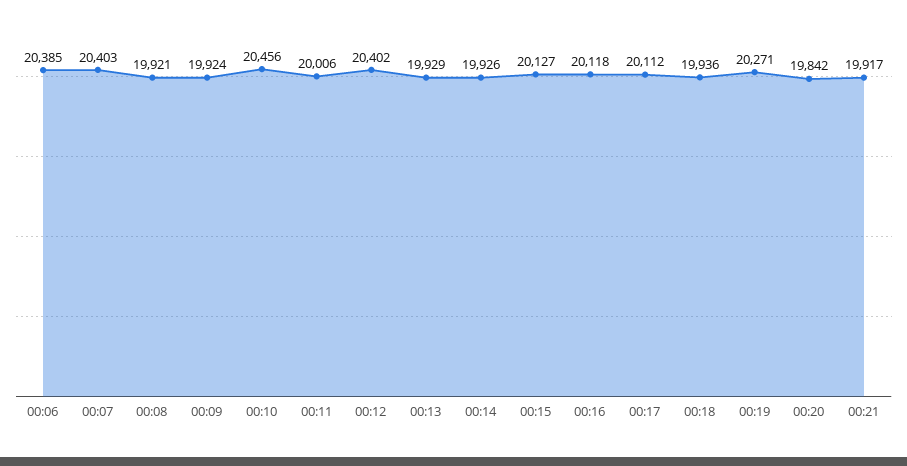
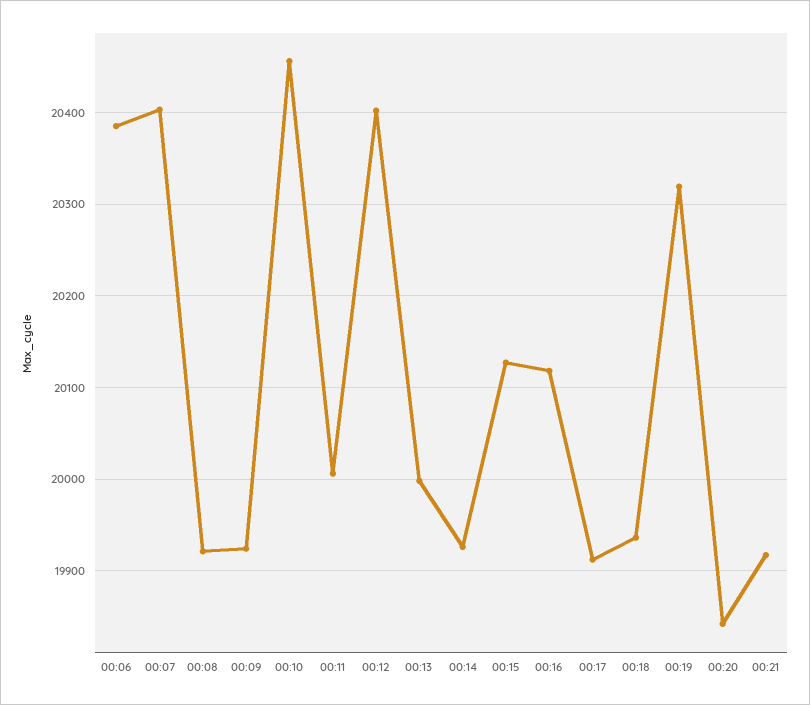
00:13: 19929 -> 20000
00:17: 20112 -> 19910
00:19: 20271 -> 20320

